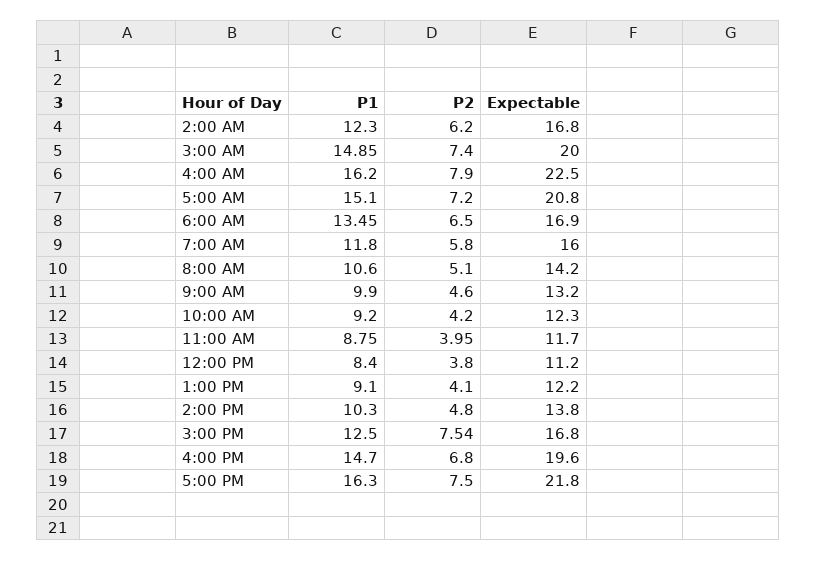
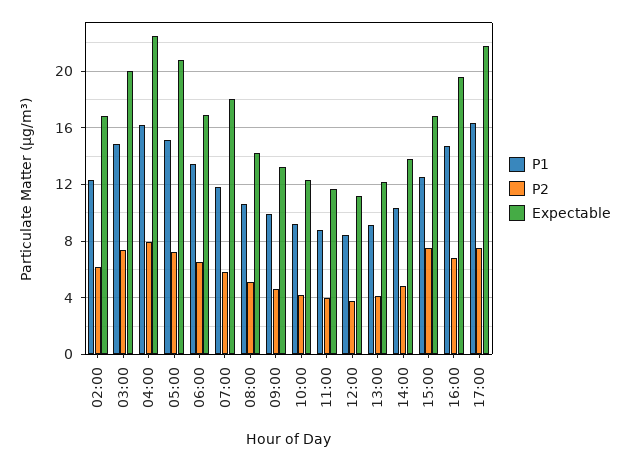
Expectable, 7:00 AM: 16 -> 18

